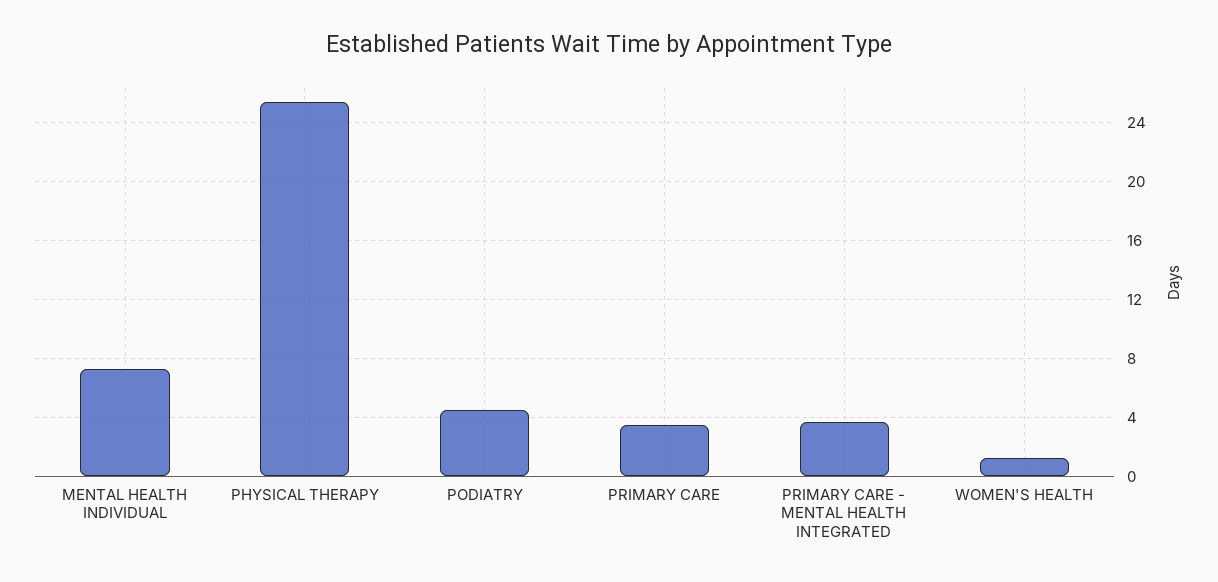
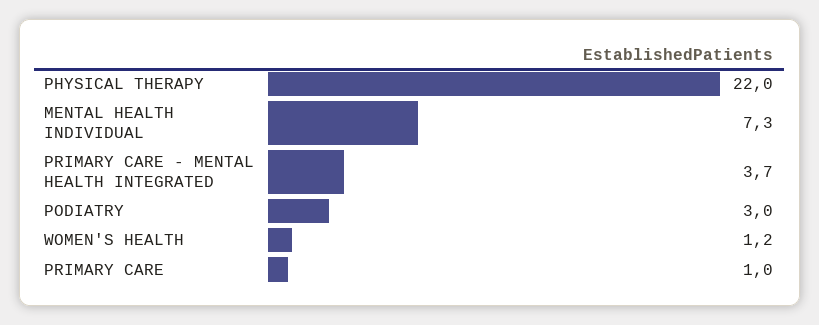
PHYSICAL THERAPY: 25.5 -> 22
PODIATRY: 4.5 -> 3
PRIMARY CARE: 3.5 -> 1

